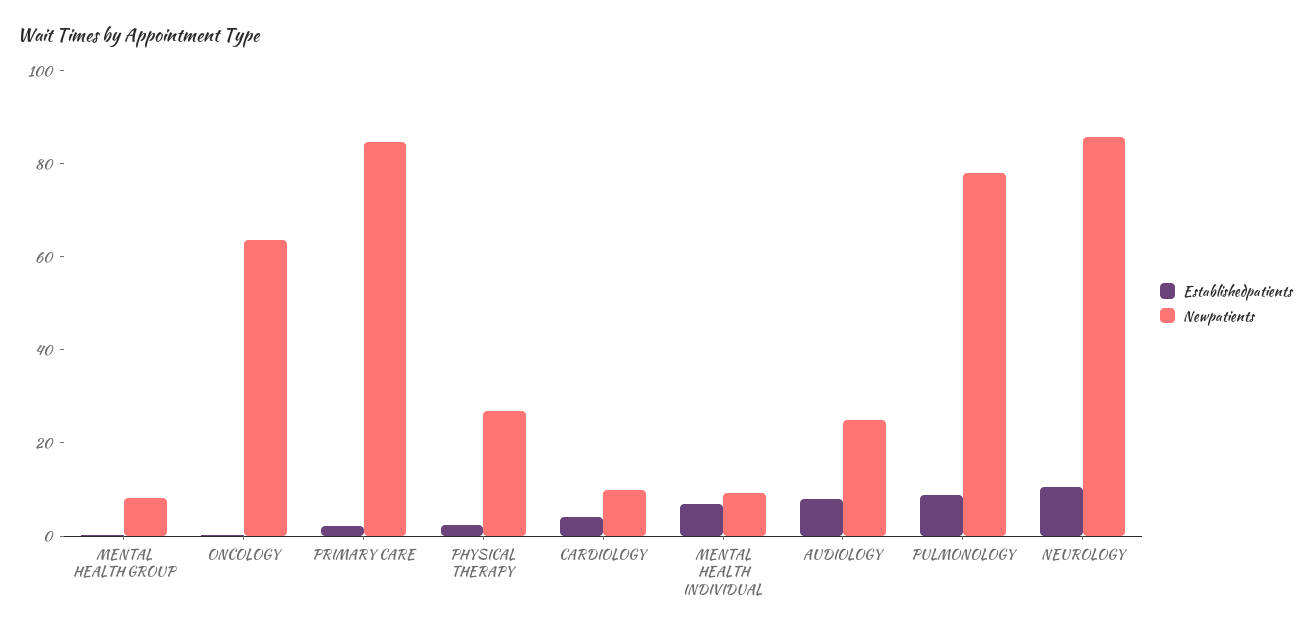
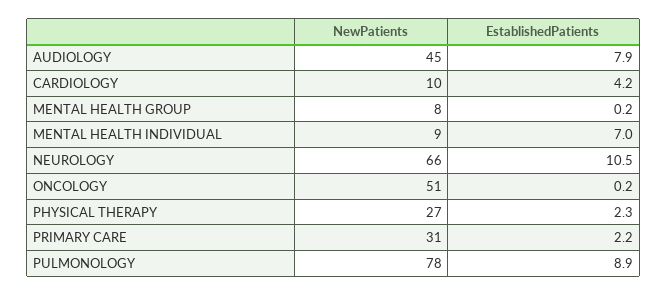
Newpatients, ONCOLOGY: 65 -> 51
Newpatients, PRIMARY CARE: 85 -> 31
Newpatients, AUDIOLOGY: 25 -> 45
Newpatients, NEUROLOGY: 85 -> 66

